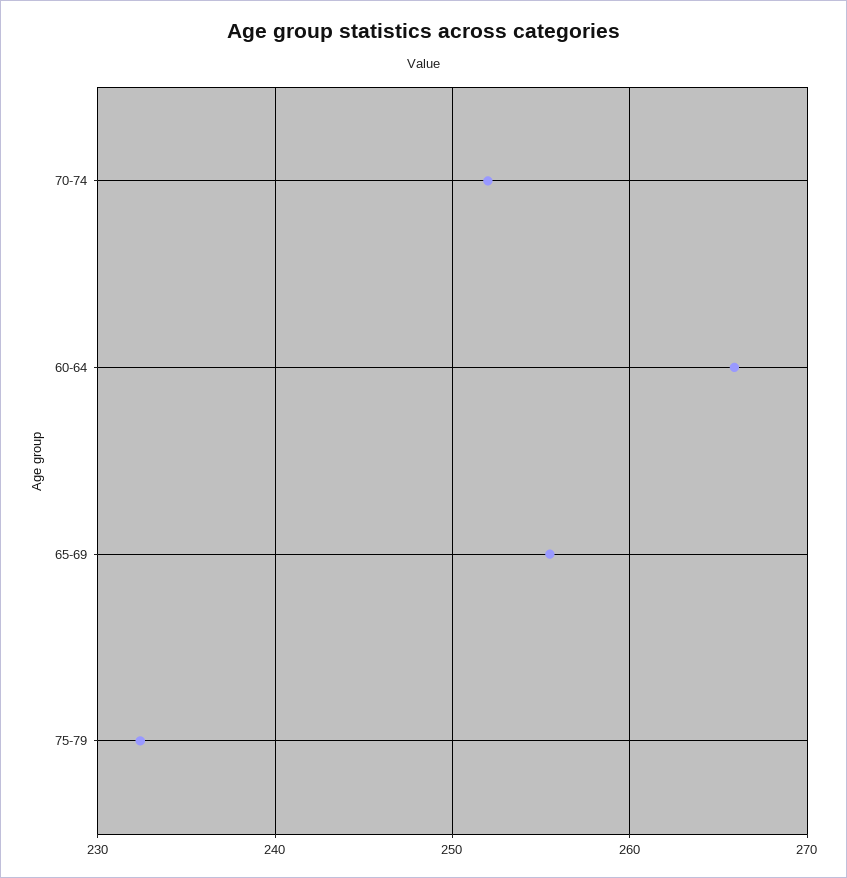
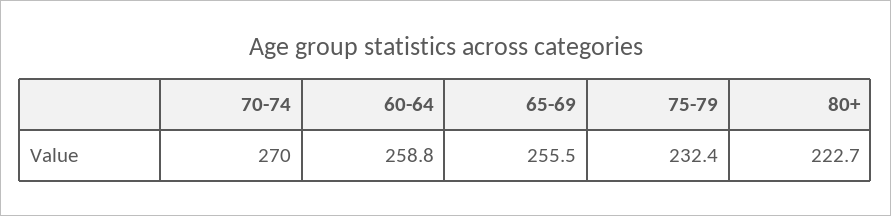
70-74: 252 -> 270
60-64: 266 -> 258.8
80+: none -> 222.7

